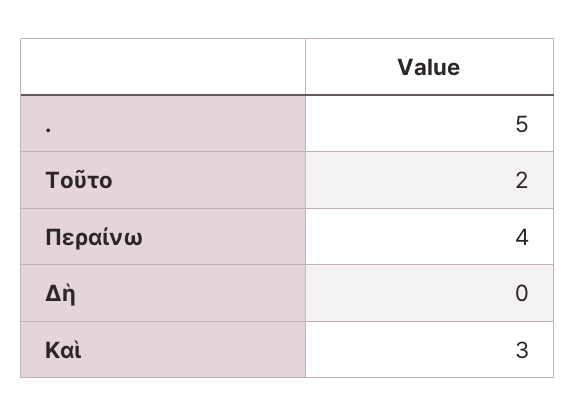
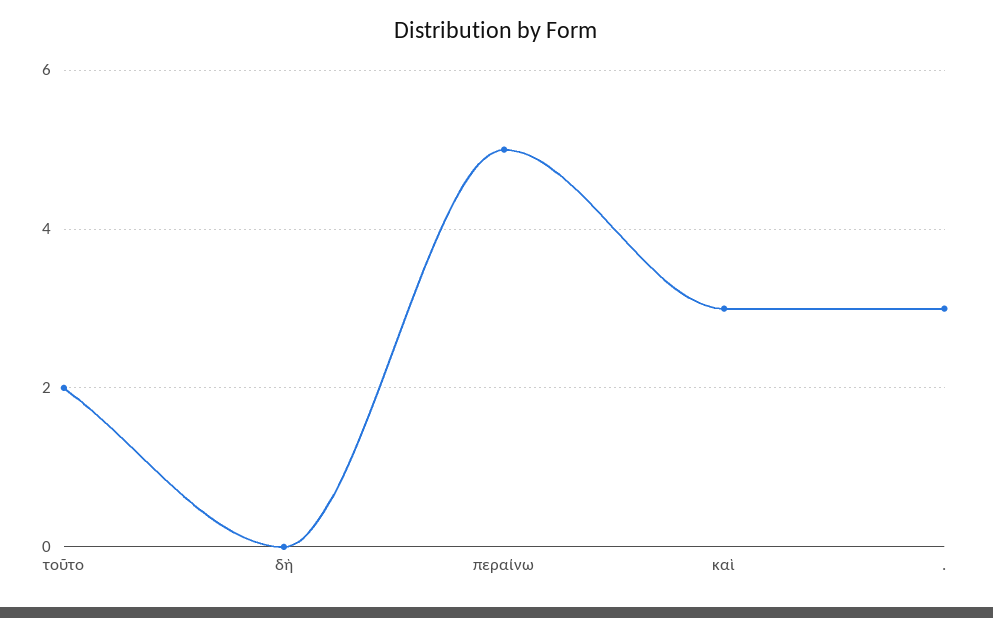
.: 5 -> 3
Περαίνω: 4 -> 5

